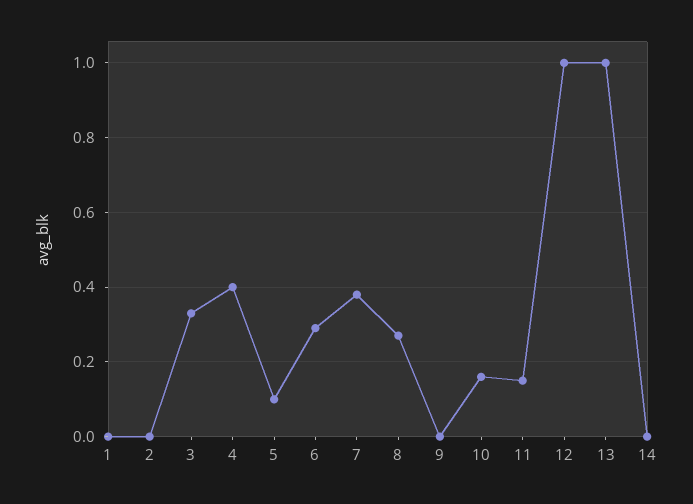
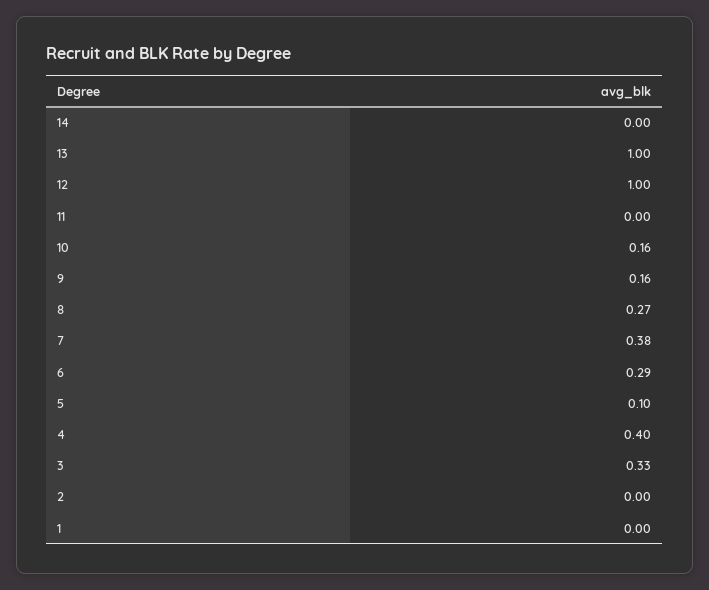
9: 0 -> 0.16
11: 0.15 -> 0

